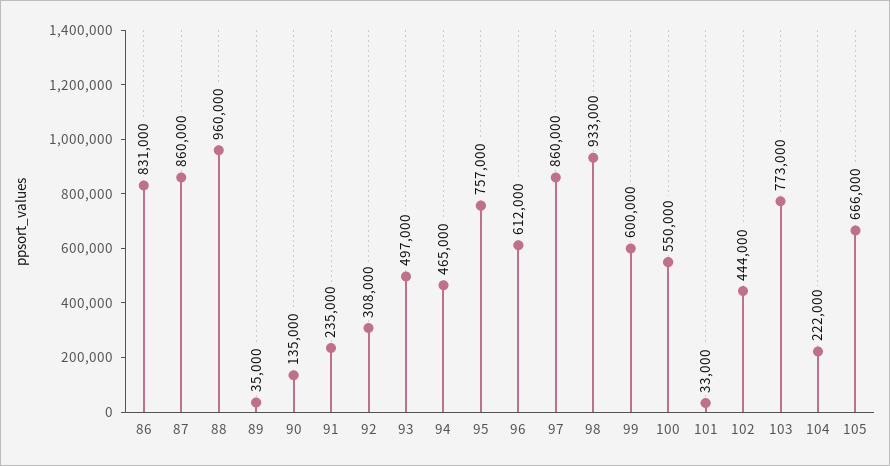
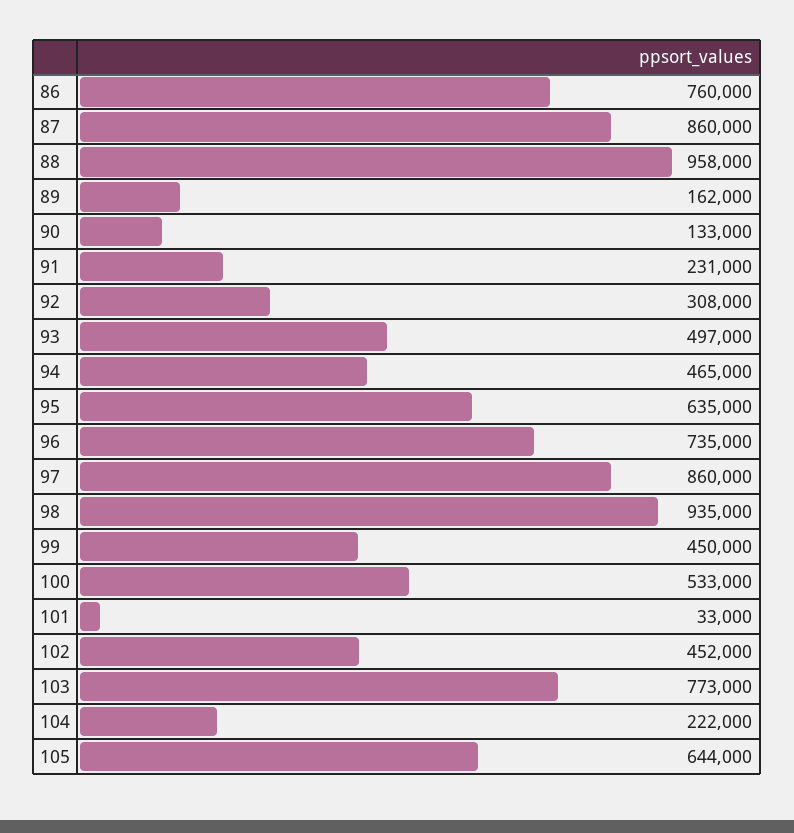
86: 831000 -> 760000
88: 960000 -> 958000
89: 35000 -> 162000
90: 135000 -> 133000
91: 235000 -> 231000
95: 757000 -> 635000
96: 612000 -> 735000
98: 933000 -> 935000
99: 600000 -> 450000
100: 550000 -> 533000
102: 444000 -> 452000
105: 666000 -> 644000

